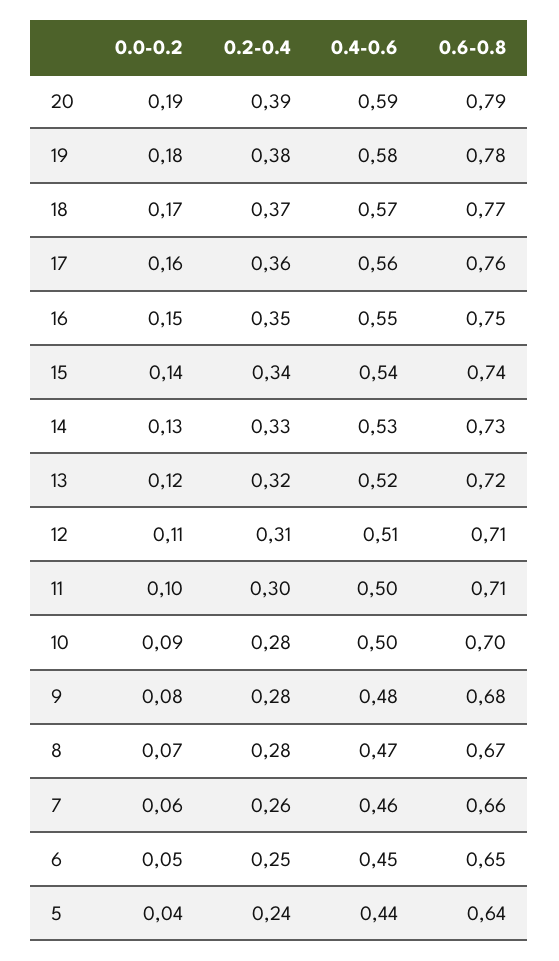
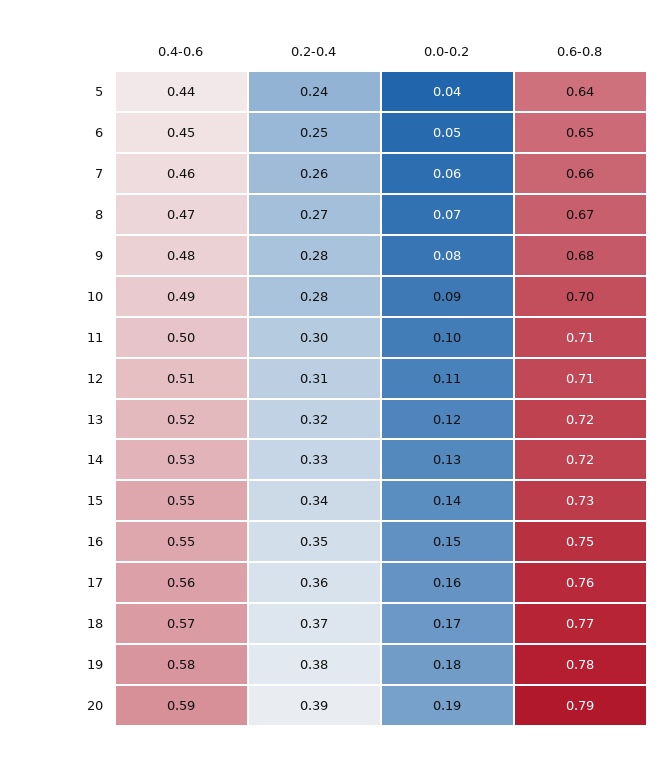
0.4-0.6, 15: 0.54 -> 0.55
0.6-0.8, 15: 0.74 -> 0.73
0.6-0.8, 14: 0.73 -> 0.72
0.4-0.6, 10: 0.5 -> 0.49
0.2-0.4, 8: 0.28 -> 0.27

